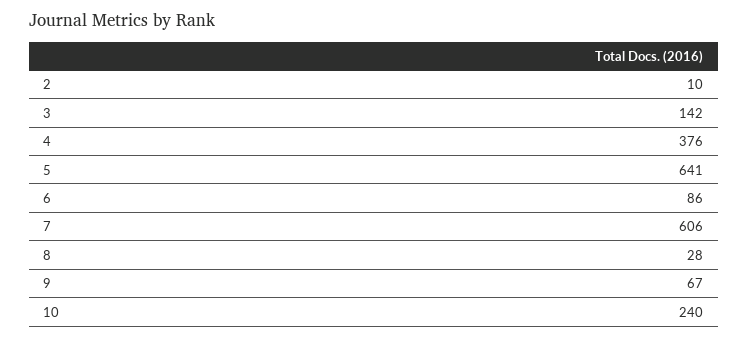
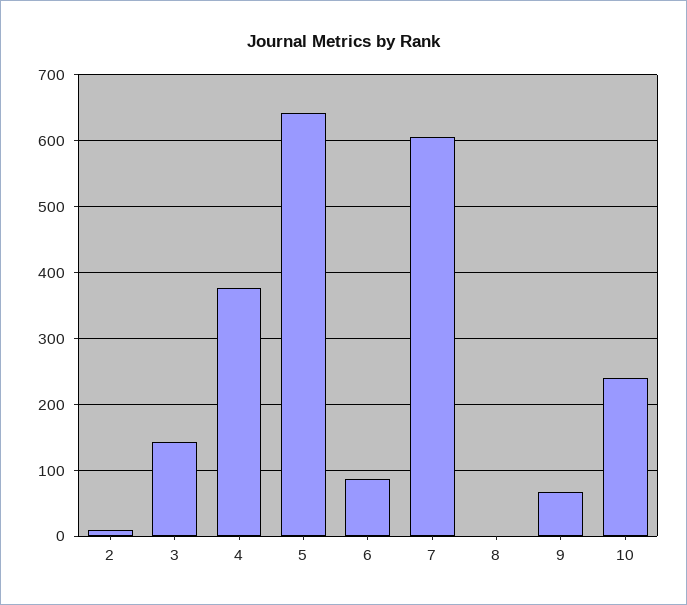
8: 28 -> 0

